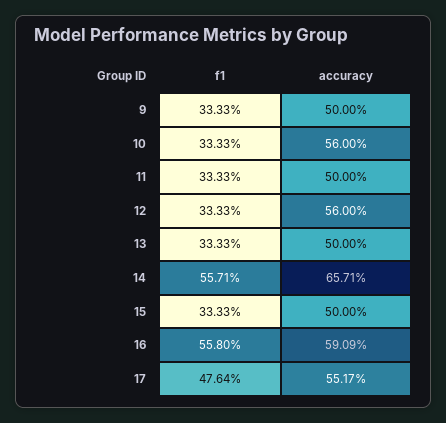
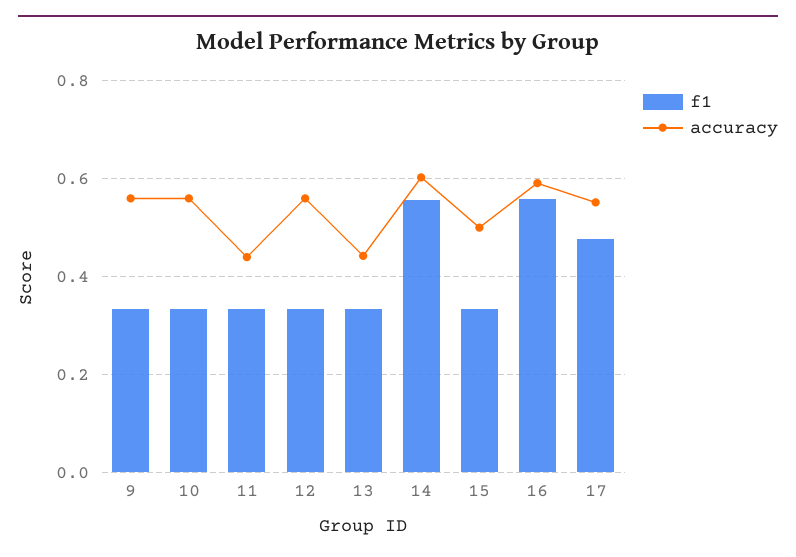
accuracy, 9: 0.5 -> 0.56
accuracy, 11: 0.5 -> 0.44
accuracy, 13: 0.5 -> 0.44
accuracy, 14: 0.6571 -> 0.6

